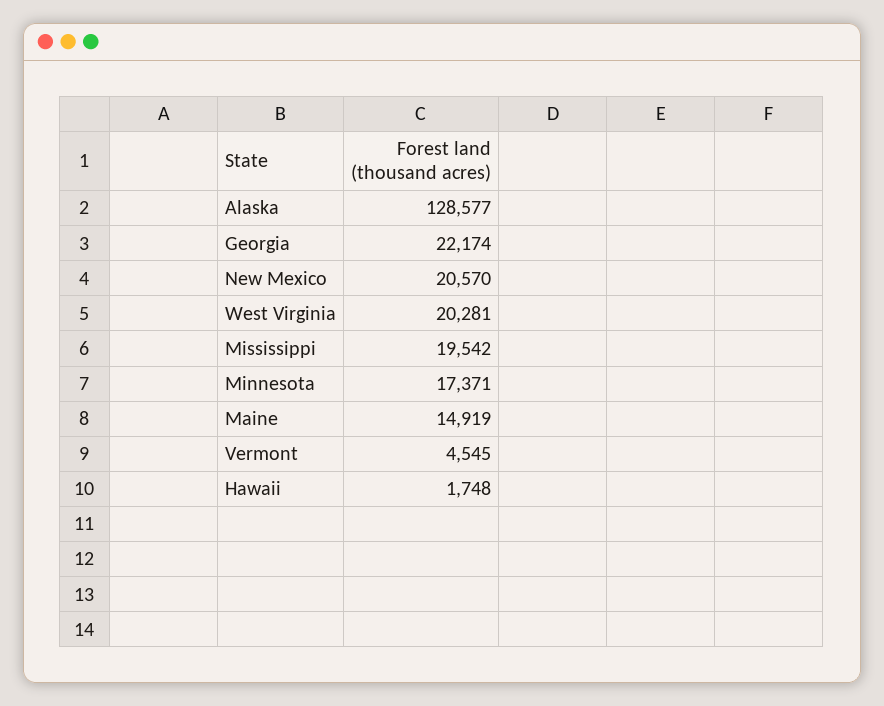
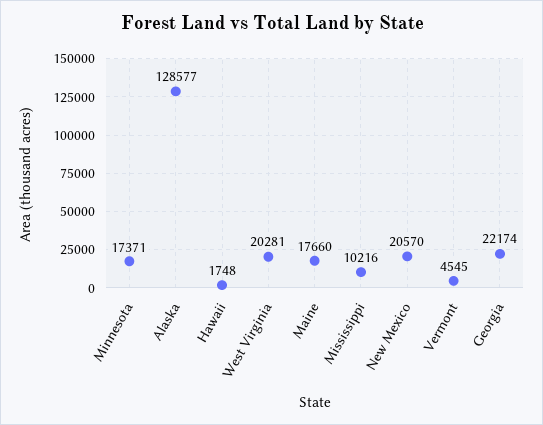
Mississippi: 19542 -> 10216
Maine: 14919 -> 17660

